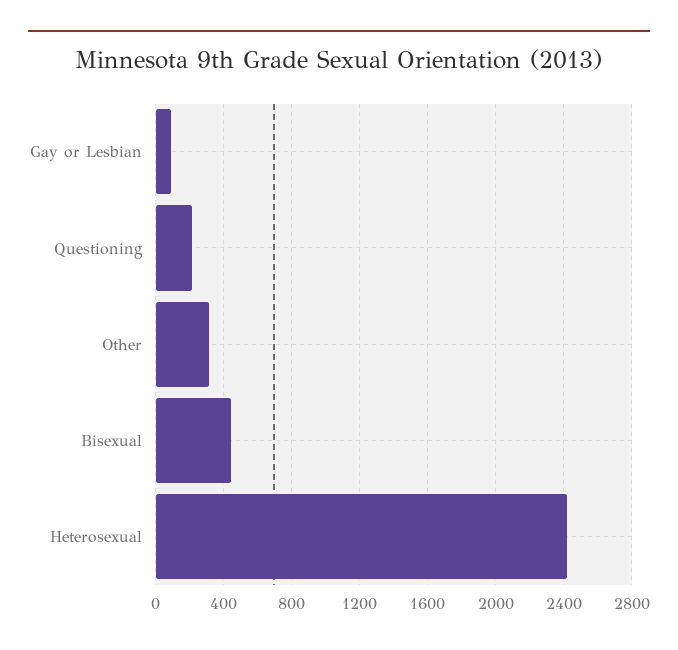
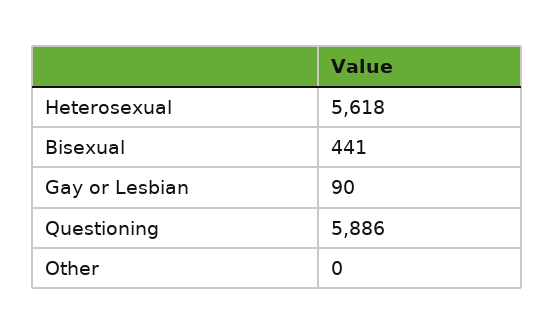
Questioning: 200 -> 5886
Other: 300 -> 0
Heterosexual: 2400 -> 5618

